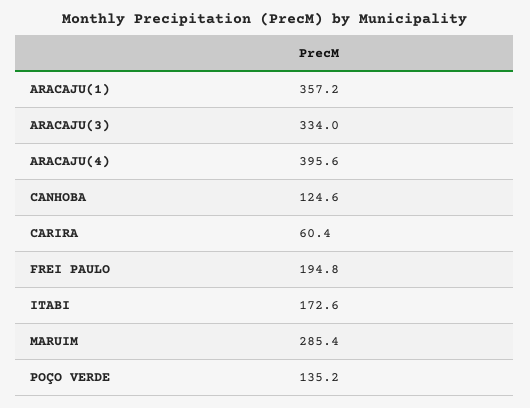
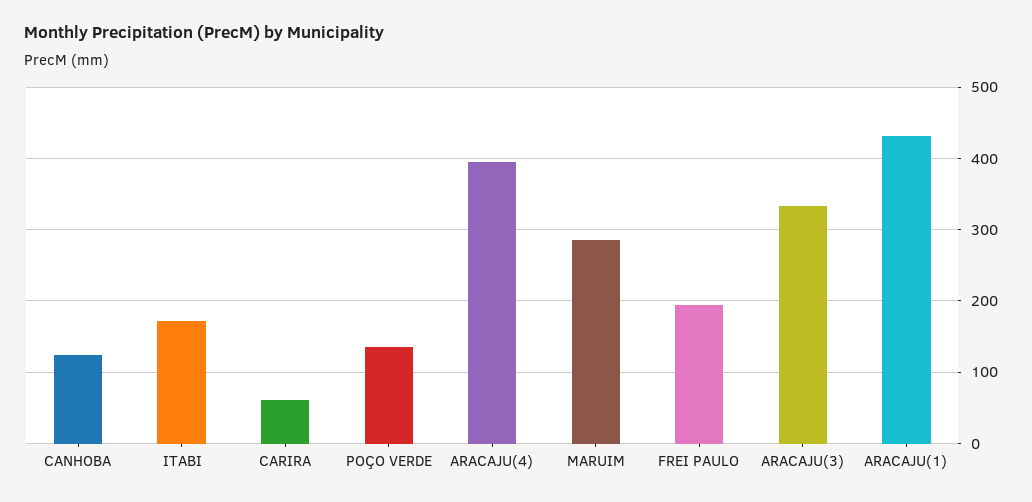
ARACAJU(1): 357.2 -> 430

